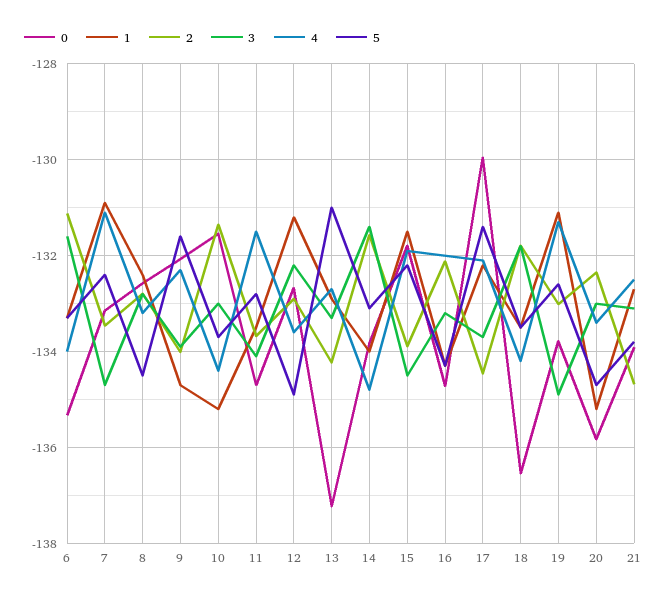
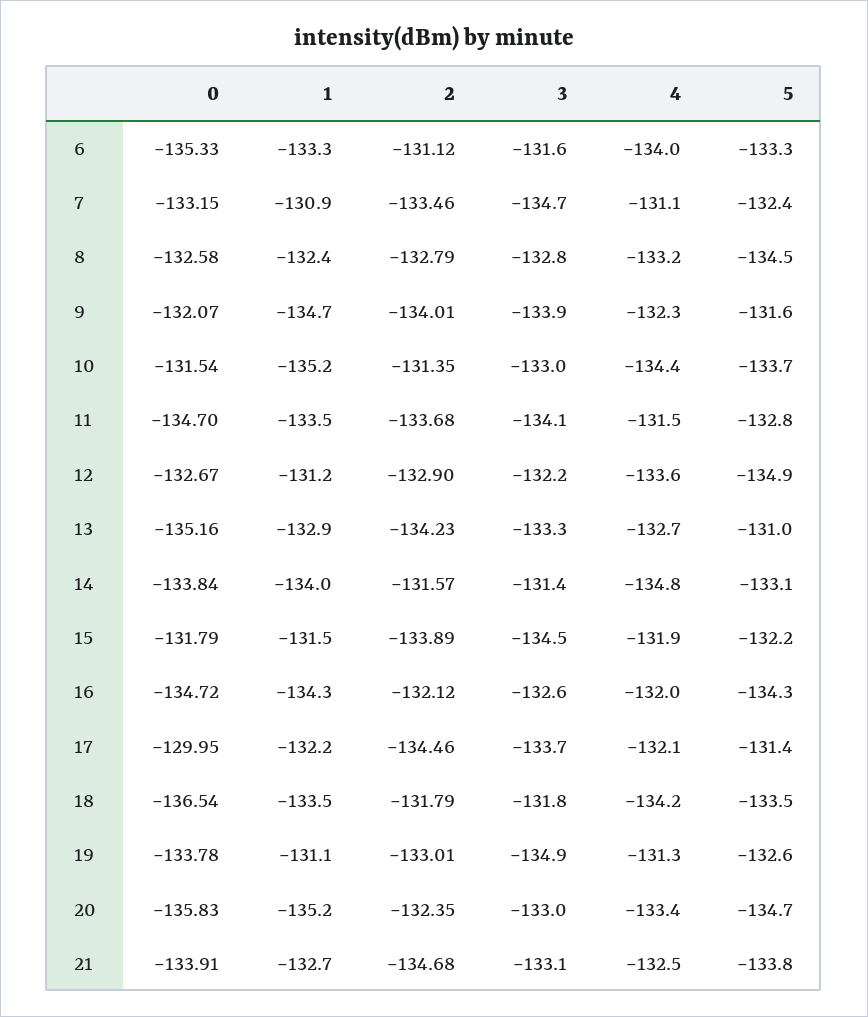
0, 13: -137.2 -> -135.16
3, 16: -133.2 -> -132.6

